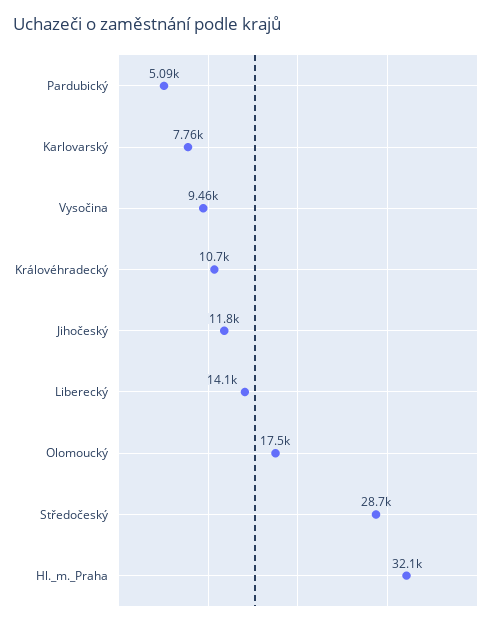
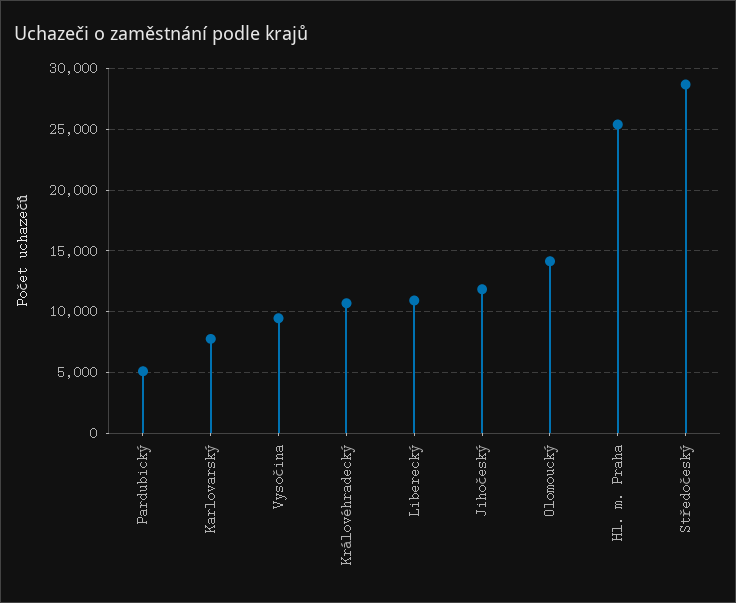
Liberecký: 14100 -> 11000
Olomoucký: 17500 -> 14000
Hl._m._Praha: 32100 -> 25500

